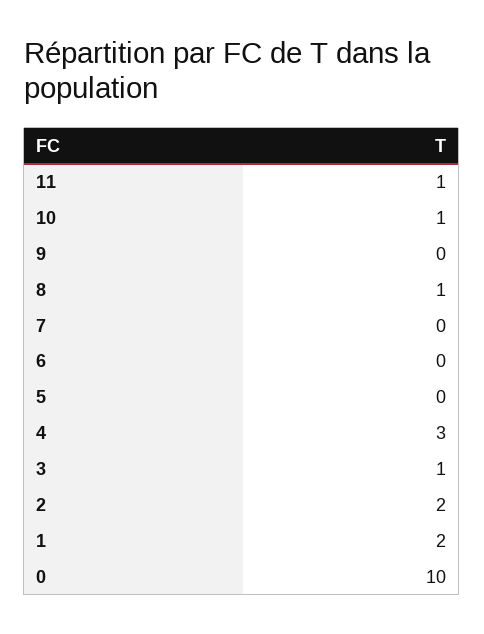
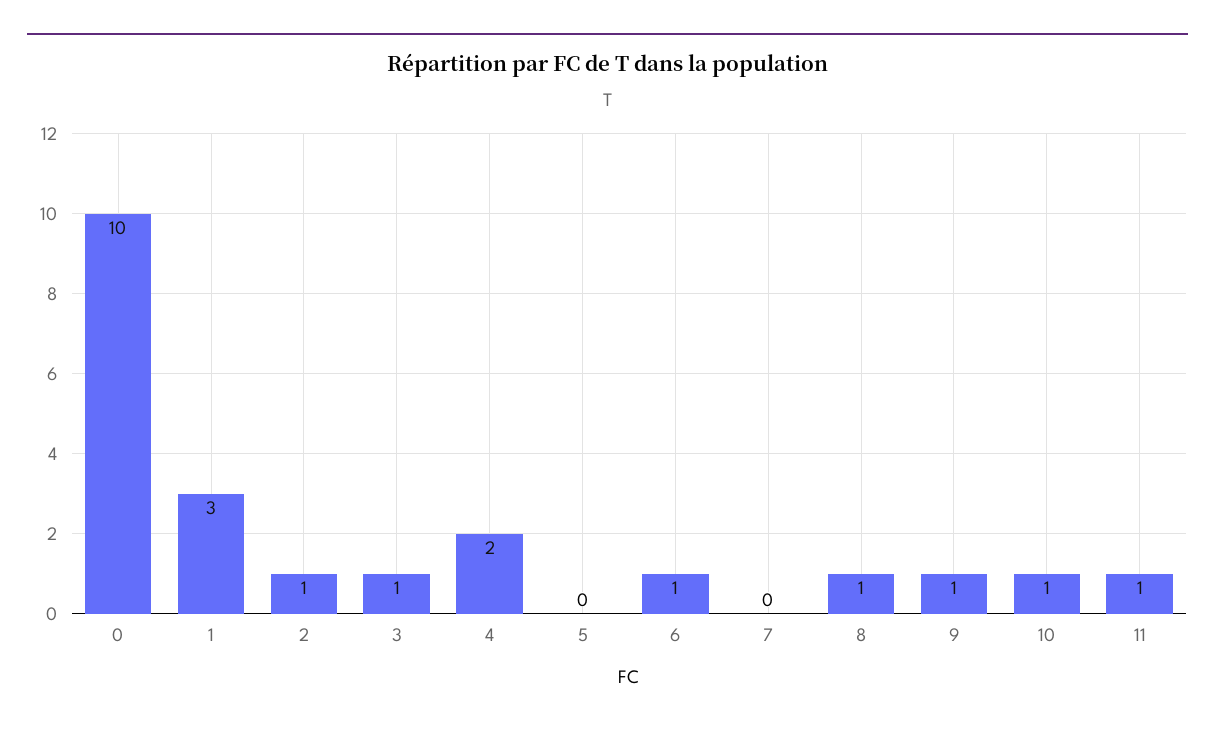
9: 0 -> 1
6: 0 -> 1
4: 3 -> 2
2: 2 -> 1
1: 2 -> 3

